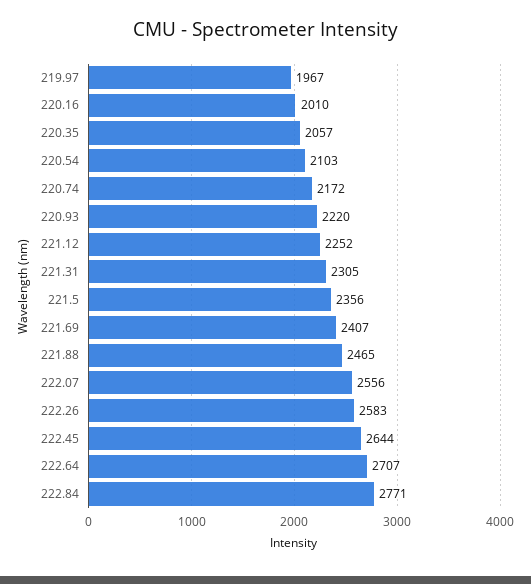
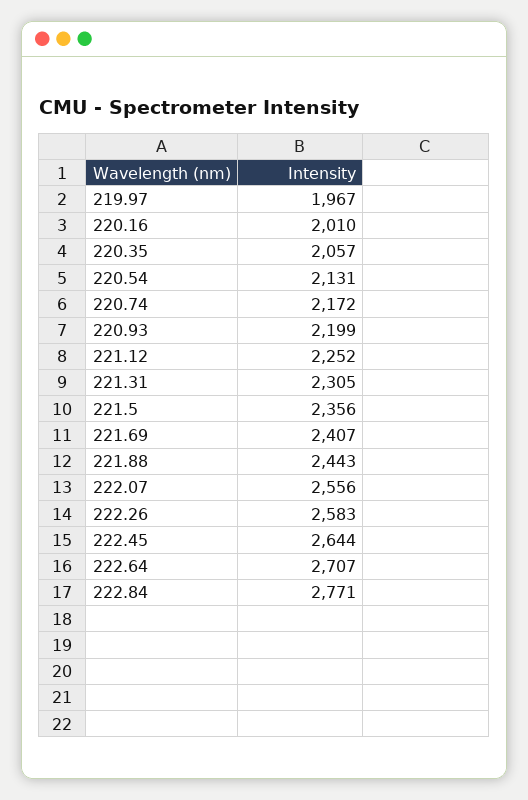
220.54: 2103 -> 2131
220.93: 2220 -> 2199
221.88: 2465 -> 2443

